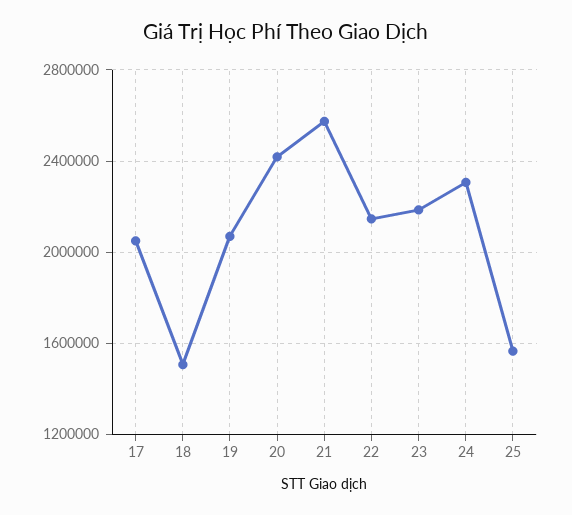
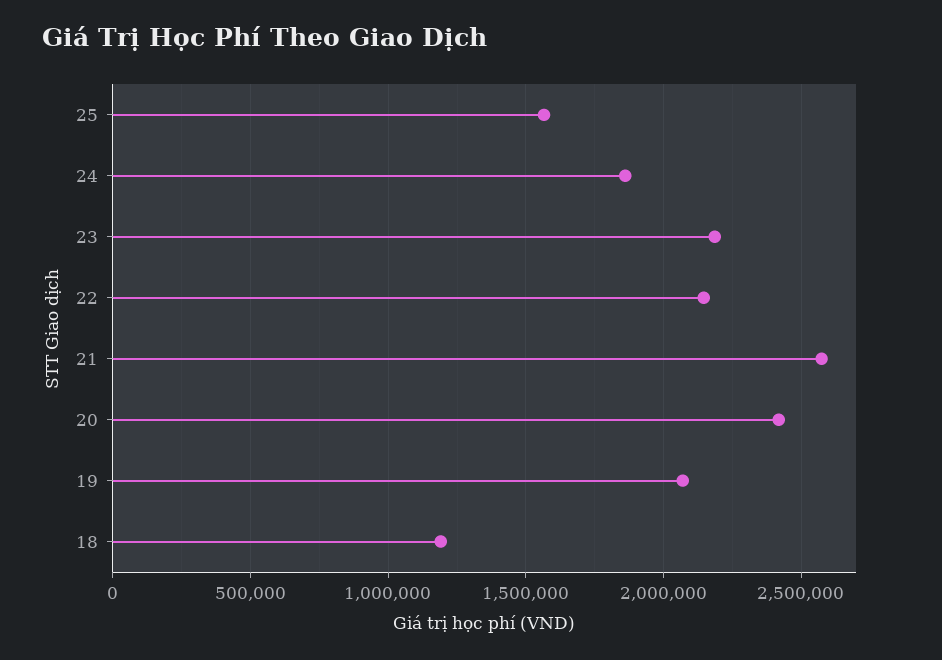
17: 2050000 -> none
18: 1500000 -> 1200000
24: 2300000 -> 1850000

